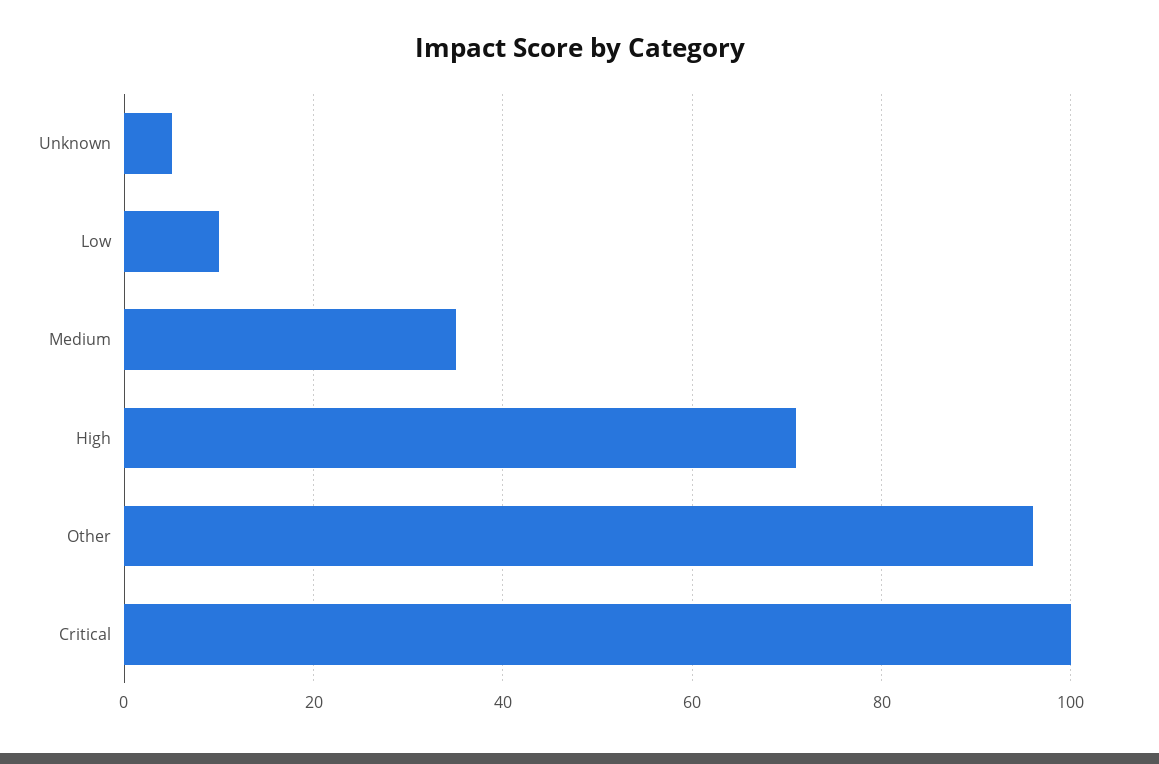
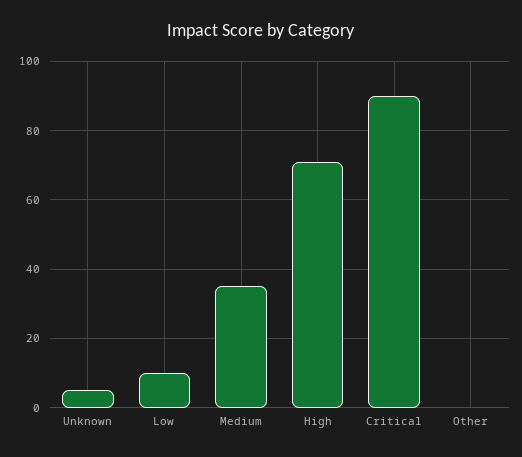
Other: 95 -> 0
Critical: 100 -> 90

